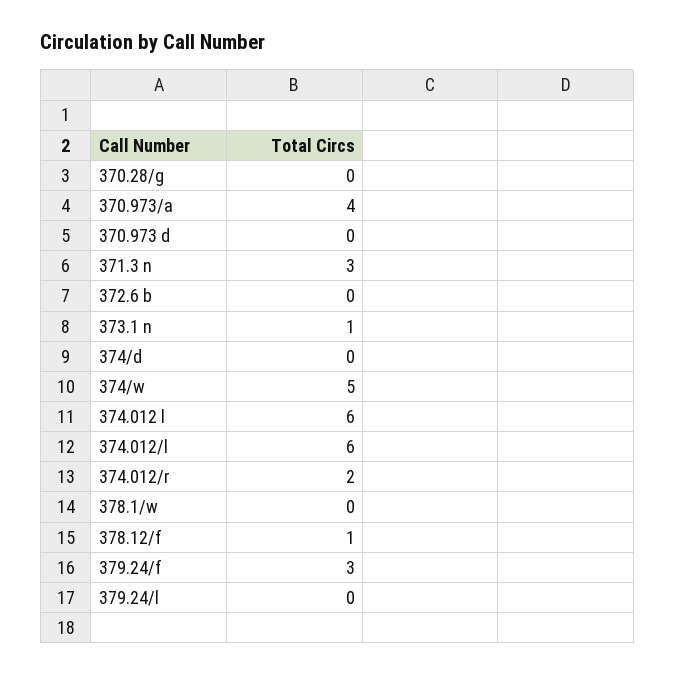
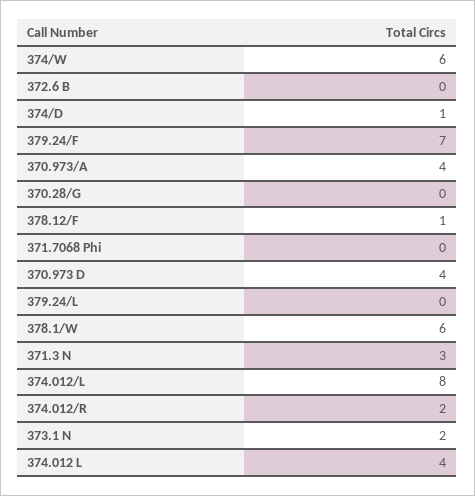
370.973 d: 0 -> 4
373.1 n: 1 -> 2
374/d: 0 -> 1
374/w: 5 -> 6
374.012 l: 6 -> 4
374.012/l: 6 -> 8
378.1/w: 0 -> 6
379.24/f: 3 -> 7
371.7068 Phi: none -> 0

